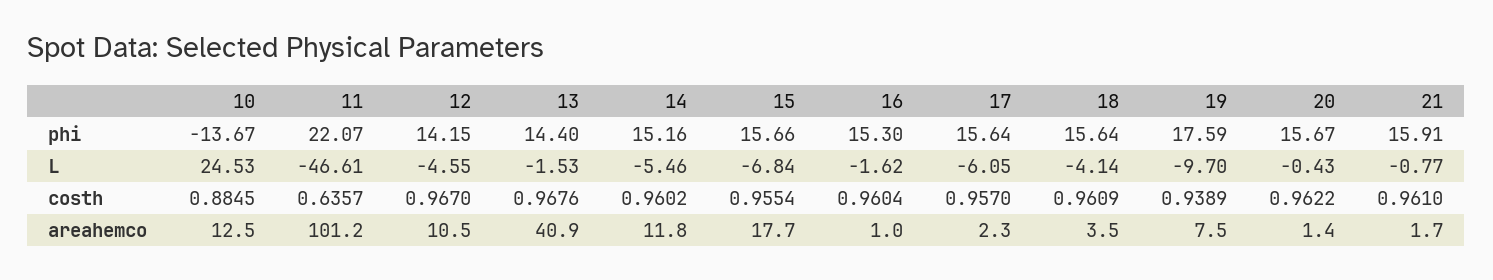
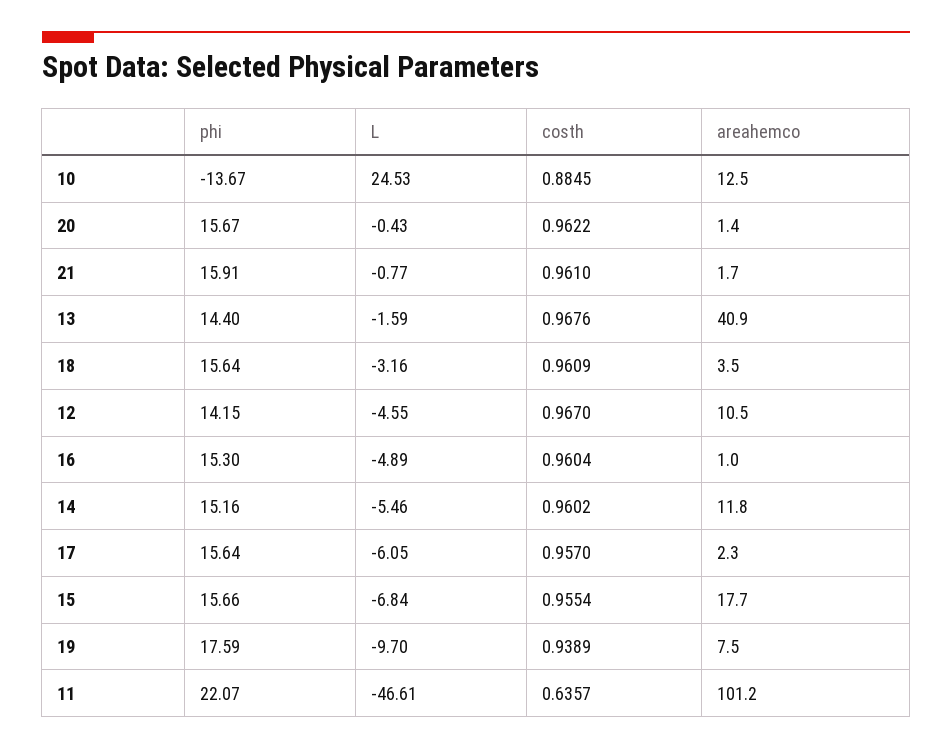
13, L: -1.53 -> -1.59
16, L: -1.62 -> -4.89
18, L: -4.14 -> -3.16

